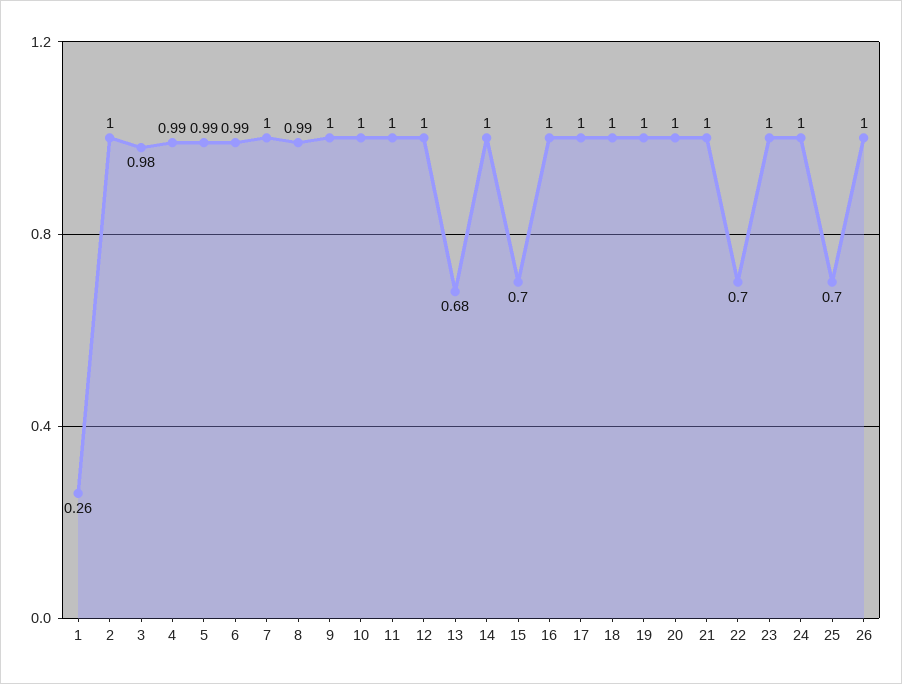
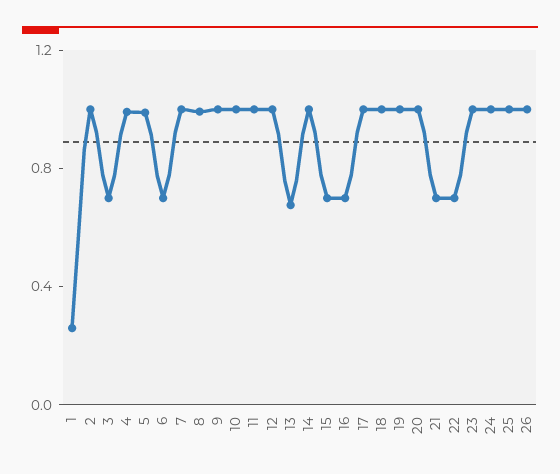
3: 0.98 -> 0.7
6: 0.99 -> 0.7
16: 1 -> 0.7
21: 1 -> 0.7
25: 0.7 -> 1

